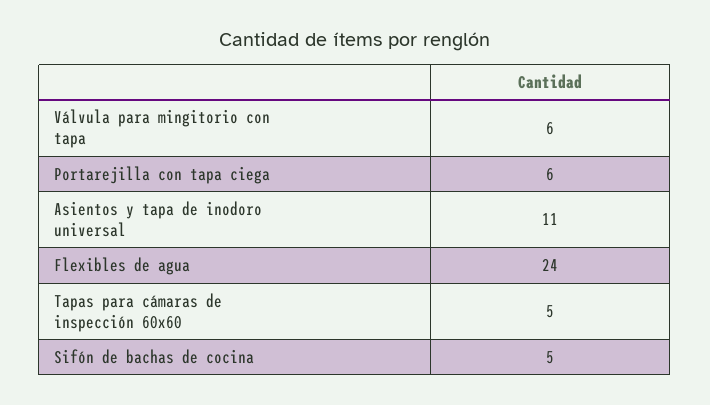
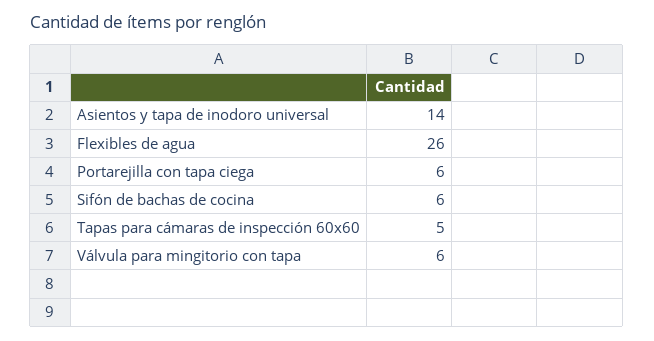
Asientos y tapa de inodoro universal: 11 -> 14
Flexibles de agua: 24 -> 26
Sifón de bachas de cocina: 5 -> 6

